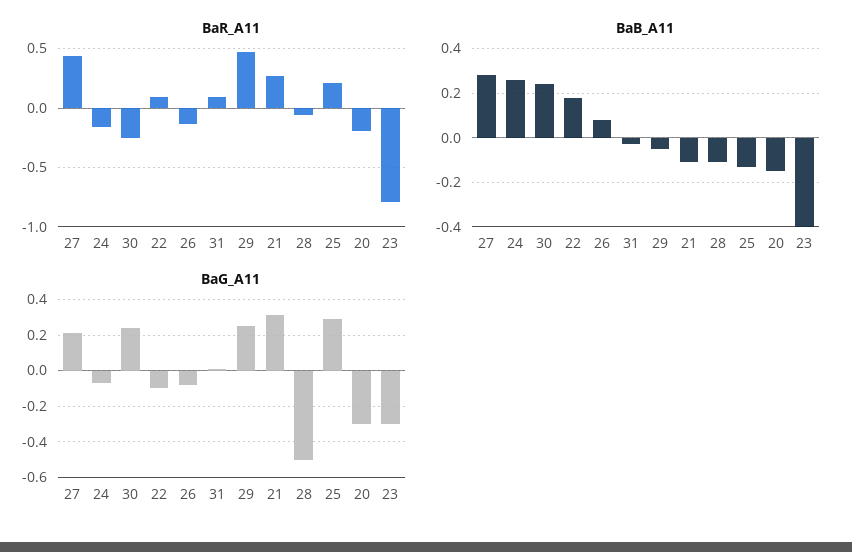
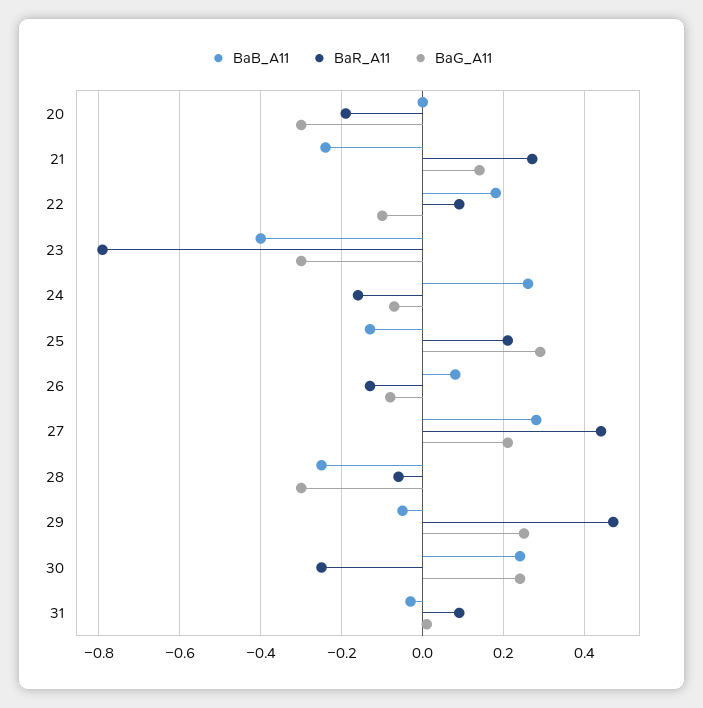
BaB_A11, 21: -0.1 -> -0.25
BaB_A11, 28: -0.1 -> -0.25
BaB_A11, 20: -0.15 -> 0
BaG_A11, 21: 0.3 -> 0.15
BaG_A11, 28: -0.5 -> -0.3

